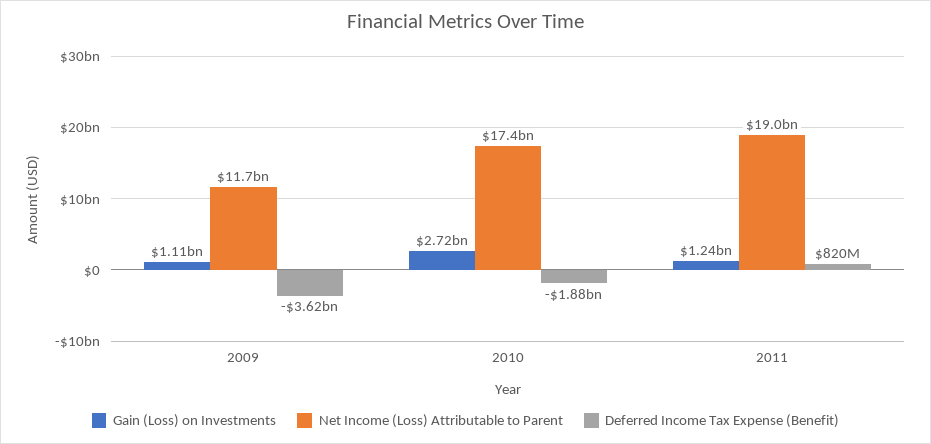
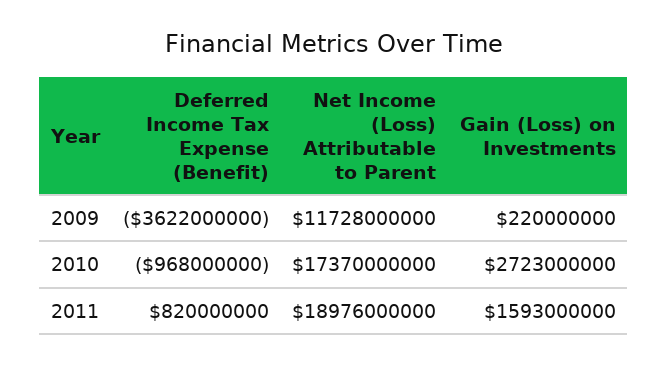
Gain (Loss) on Investments, 2009: 1110000000 -> 220000000
Deferred Income Tax Expense (Benefit), 2010: -1880000000 -> -968000000
Gain (Loss) on Investments, 2011: 1240000000 -> 1593000000

